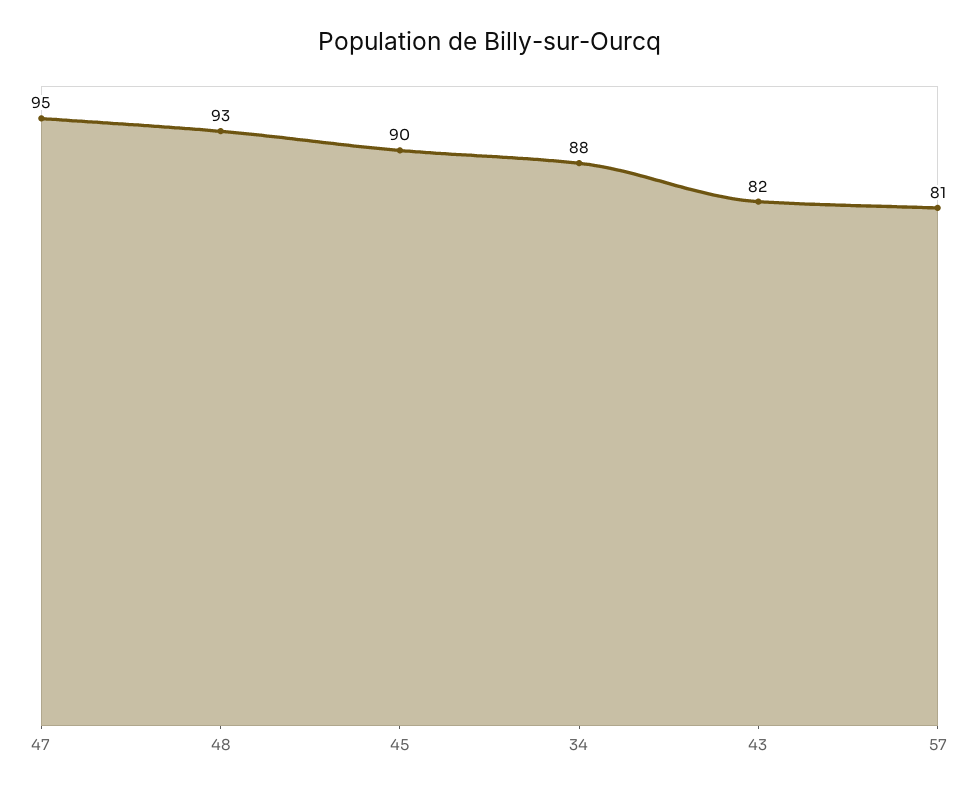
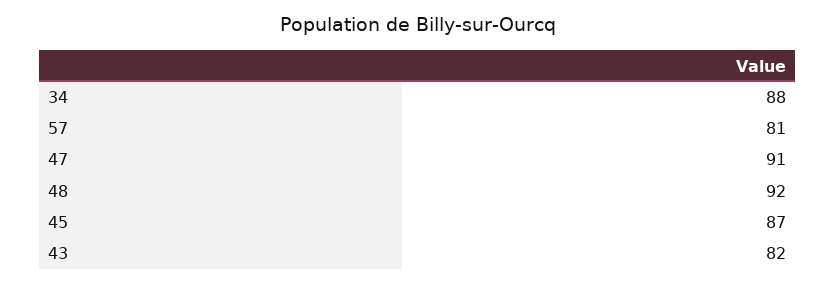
47: 95 -> 91
48: 93 -> 92
45: 90 -> 87

